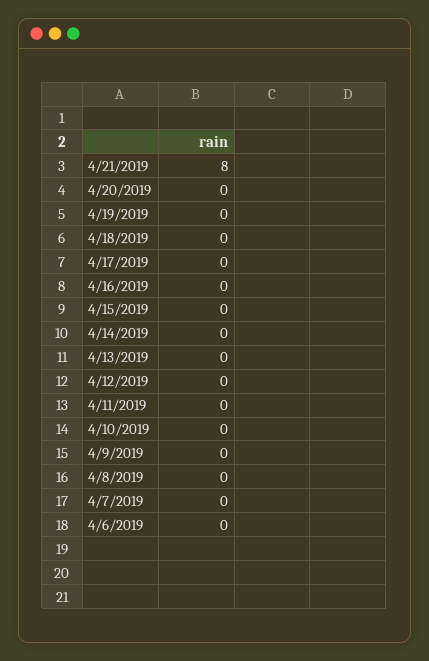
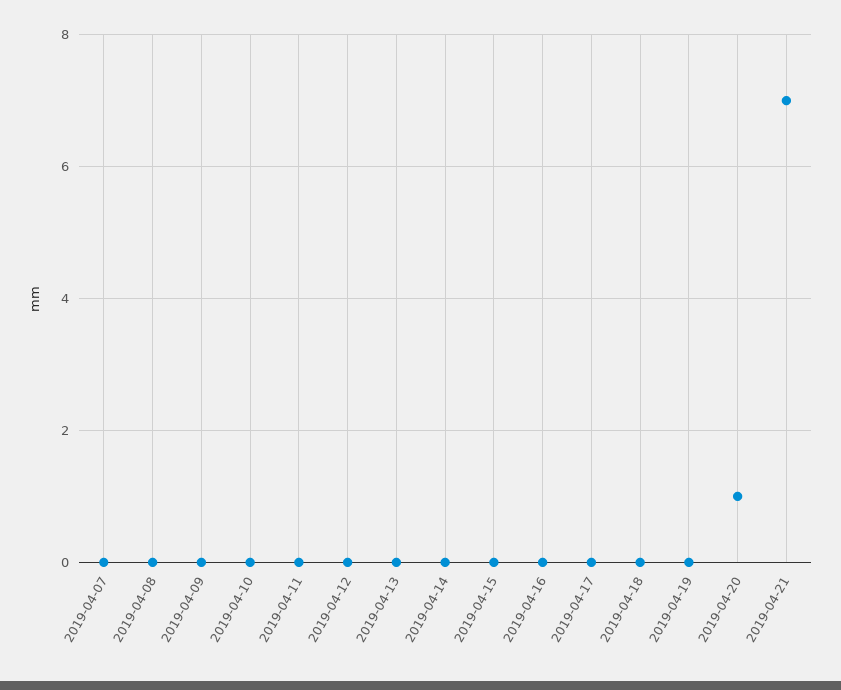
4/21/2019: 8 -> 7
4/20/2019: 0 -> 1
4/6/2019: 0 -> none

